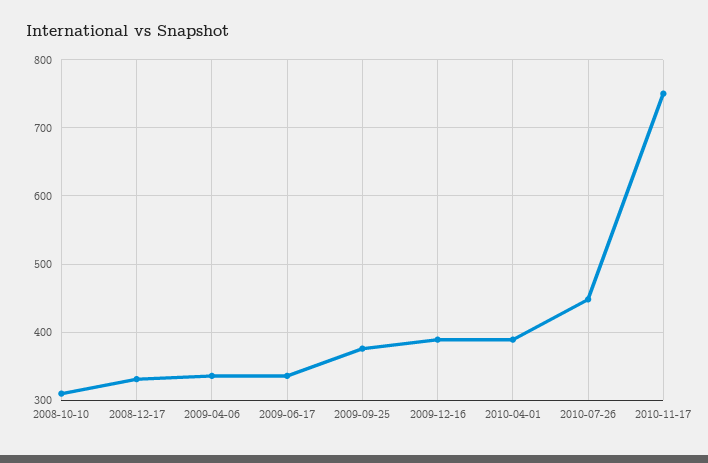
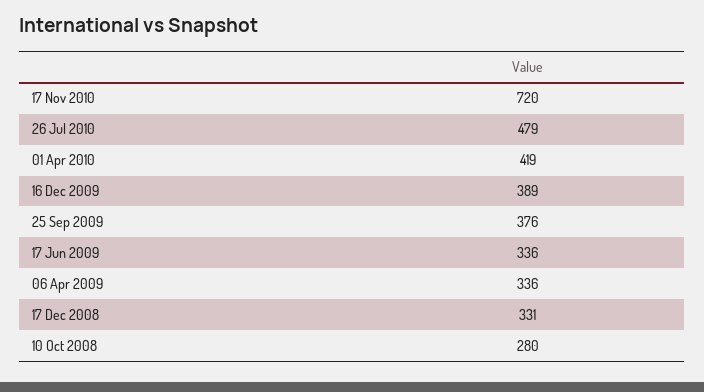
2008-10-10: 310 -> 280
2010-04-01: 390 -> 419
2010-07-26: 450 -> 479
2010-11-17: 750 -> 720

